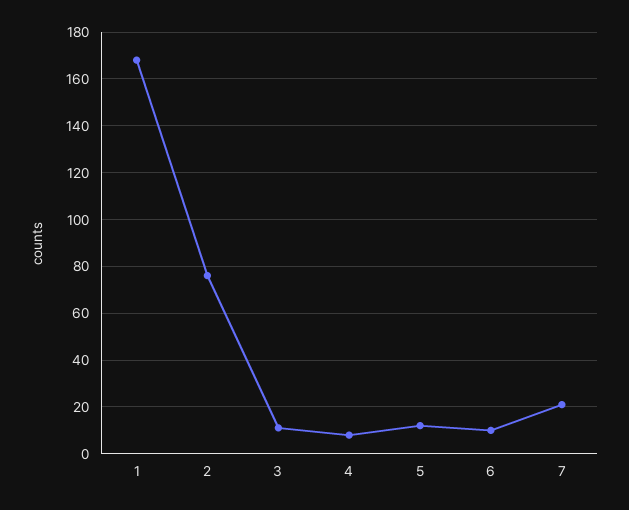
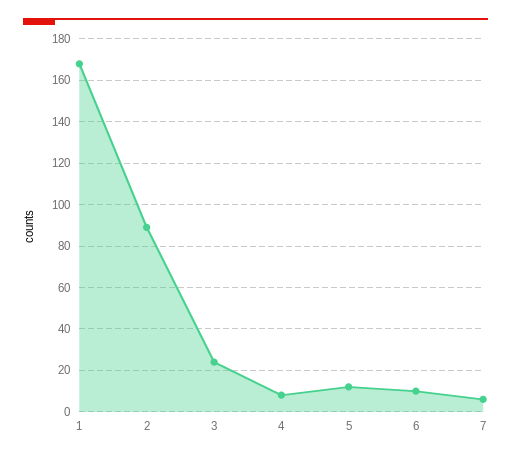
2: 75 -> 90
3: 10 -> 25
7: 20 -> 5

